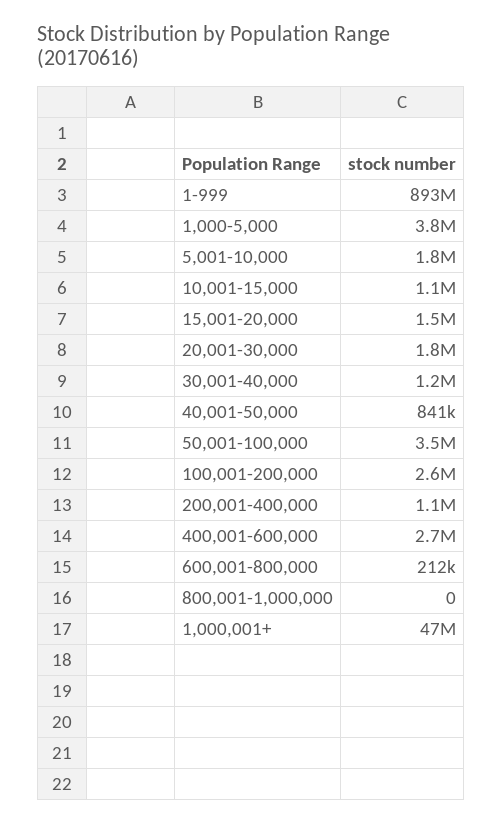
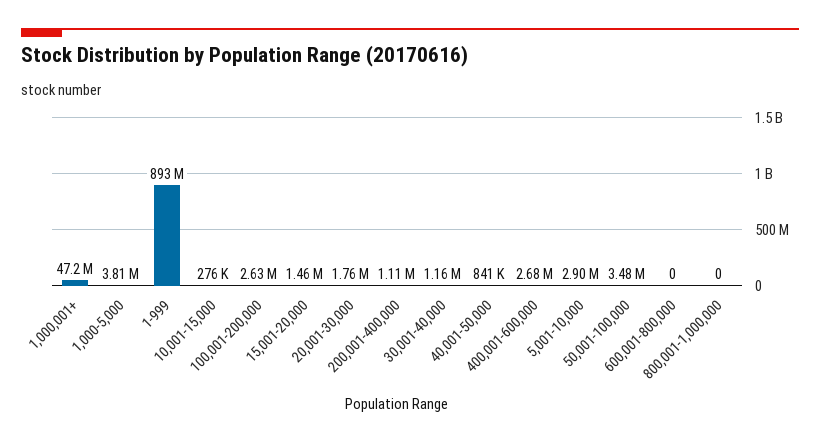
5,001-10,000: 1800000 -> 2900000
10,001-15,000: 1100000 -> 276000
600,001-800,000: 212000 -> 0

